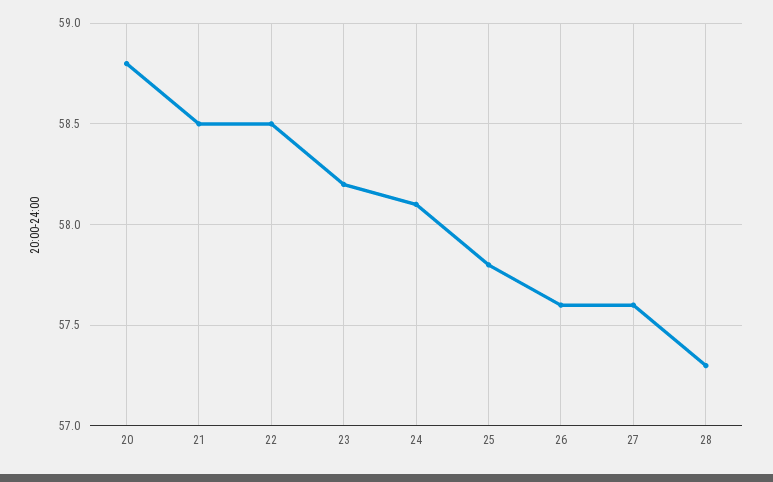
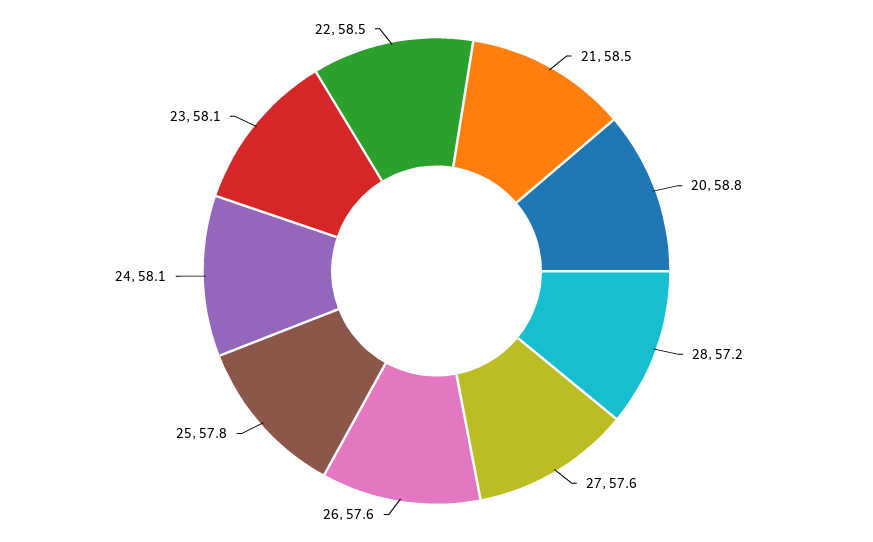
23: 58.2 -> 58.1
28: 57.3 -> 57.2

